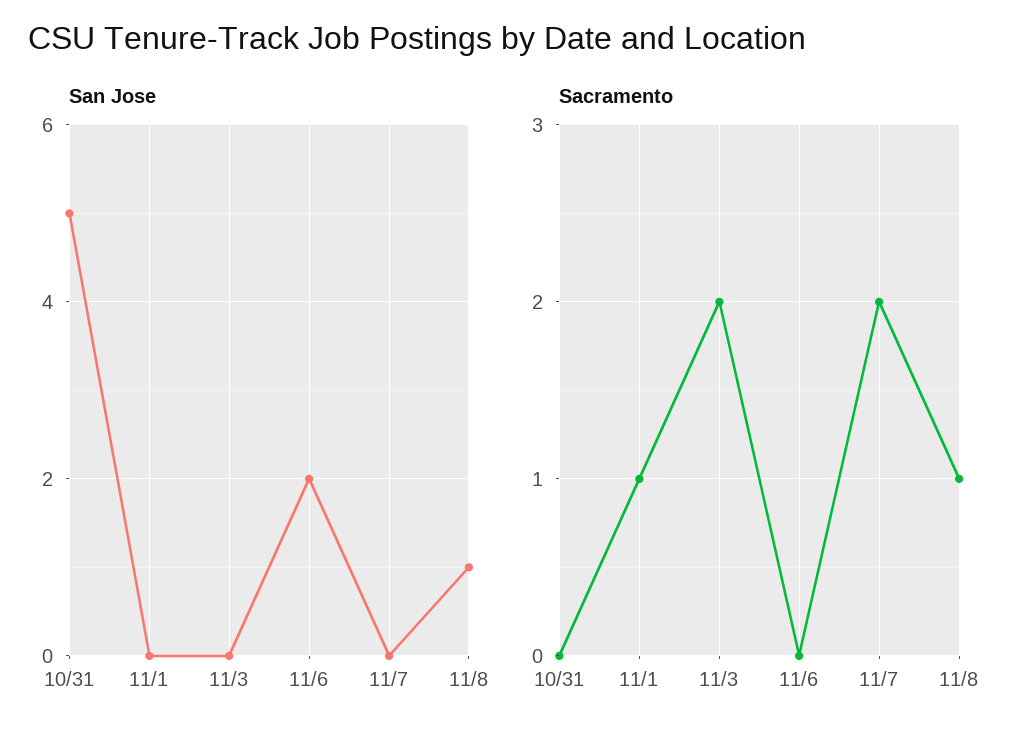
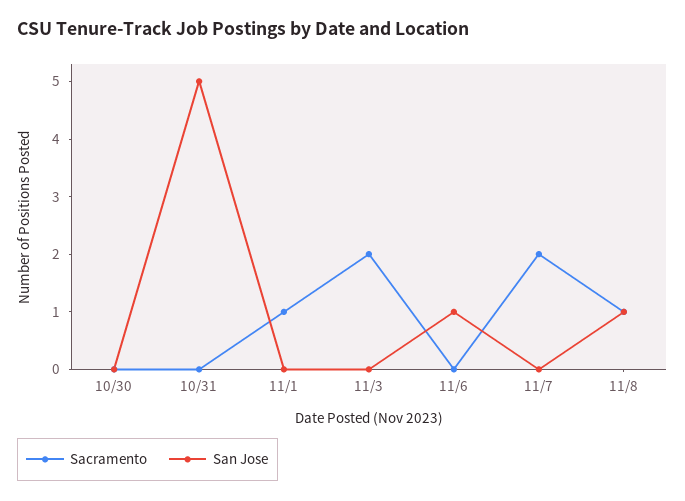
San Jose, 11/6: 2 -> 1
Sacramento, 10/30: none -> 0
San Jose, 10/30: none -> 0

